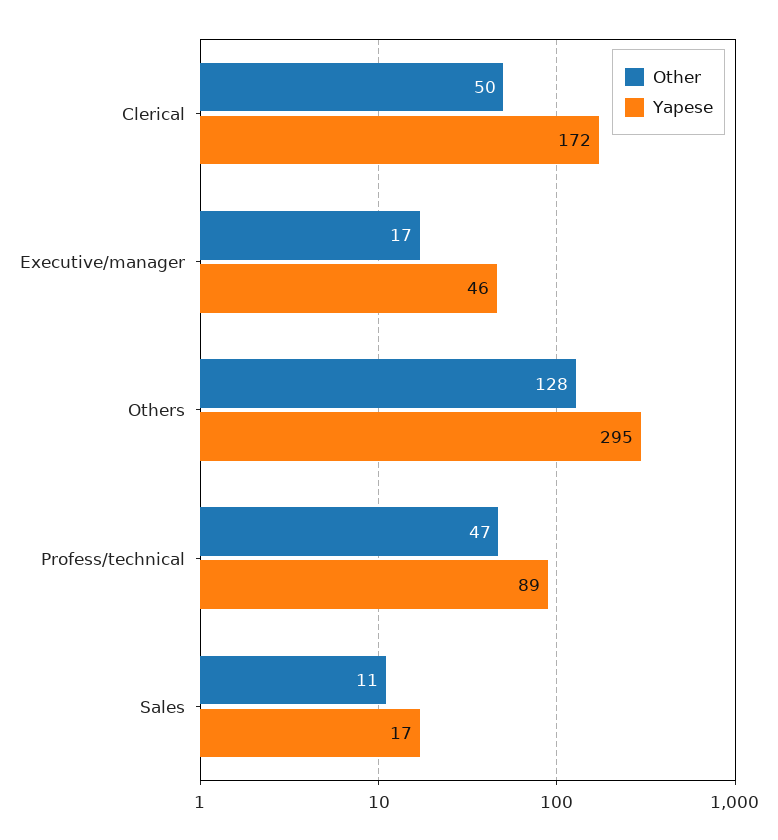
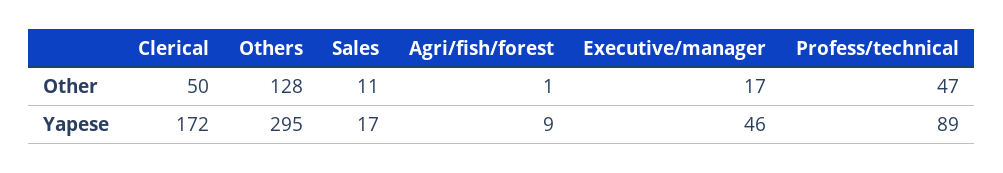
Other, Agri/fish/forest: none -> 1
Yapese, Agri/fish/forest: none -> 9

